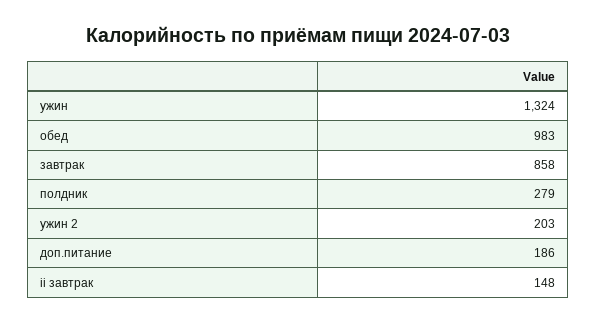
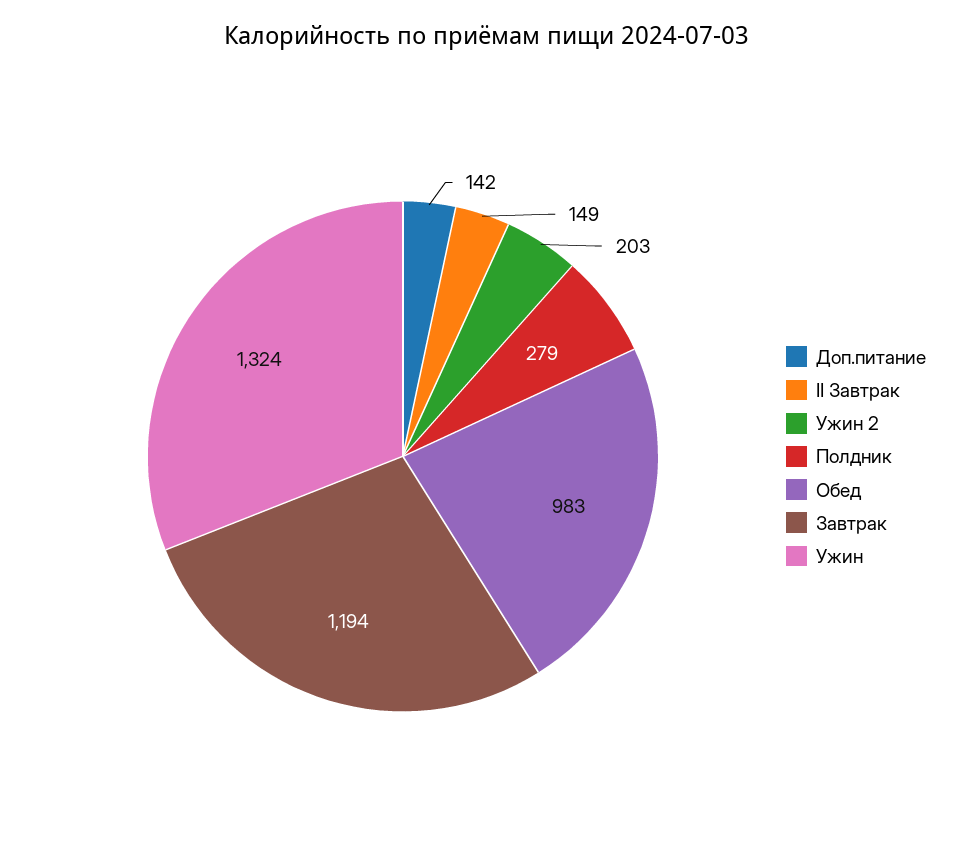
завтрак: 858 -> 1194
доп.питание: 186 -> 142
ii завтрак: 148 -> 149

